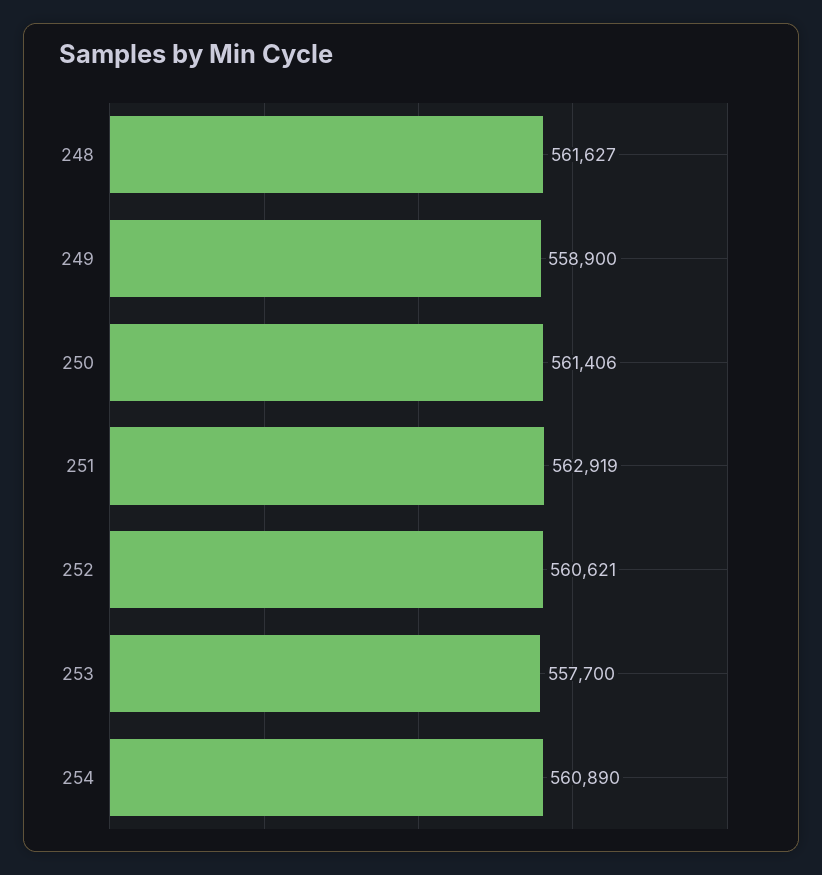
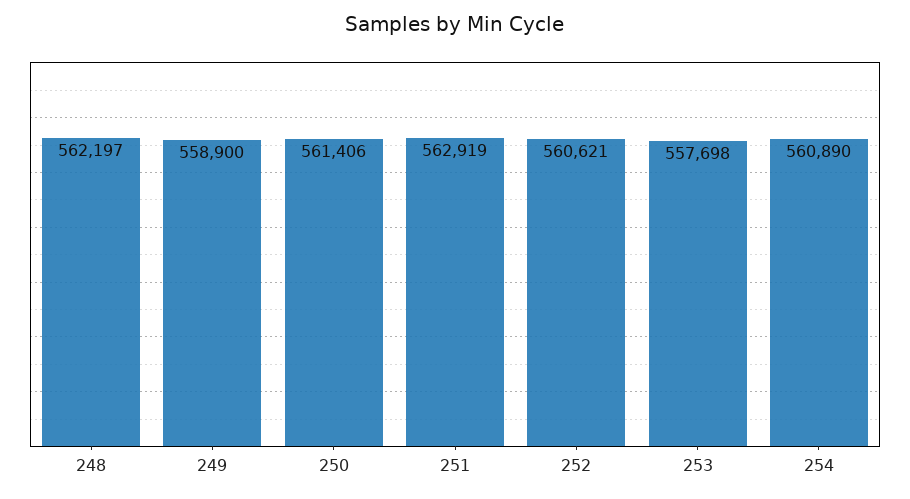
248: 561627 -> 562197
253: 557700 -> 557698

